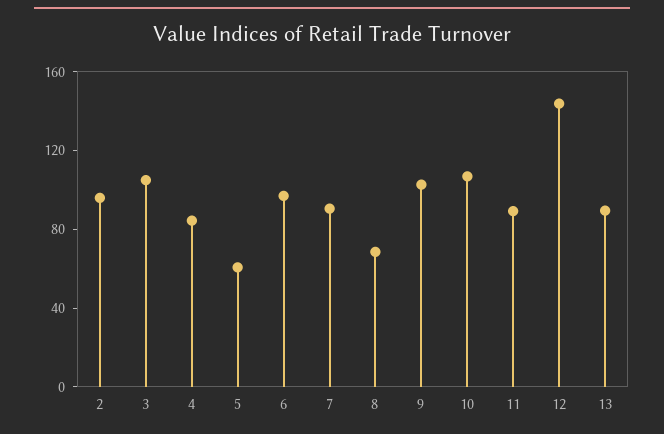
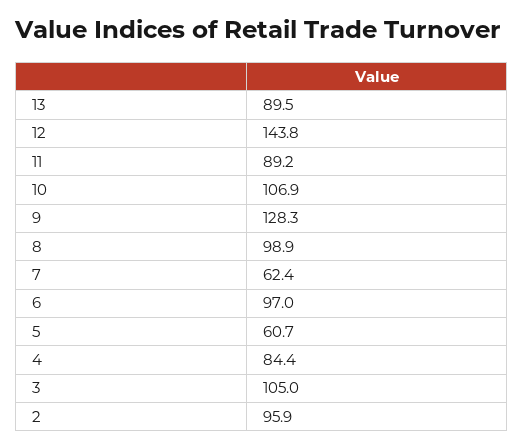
7: 90 -> 62.4
8: 70 -> 98.9
9: 100 -> 128.3

